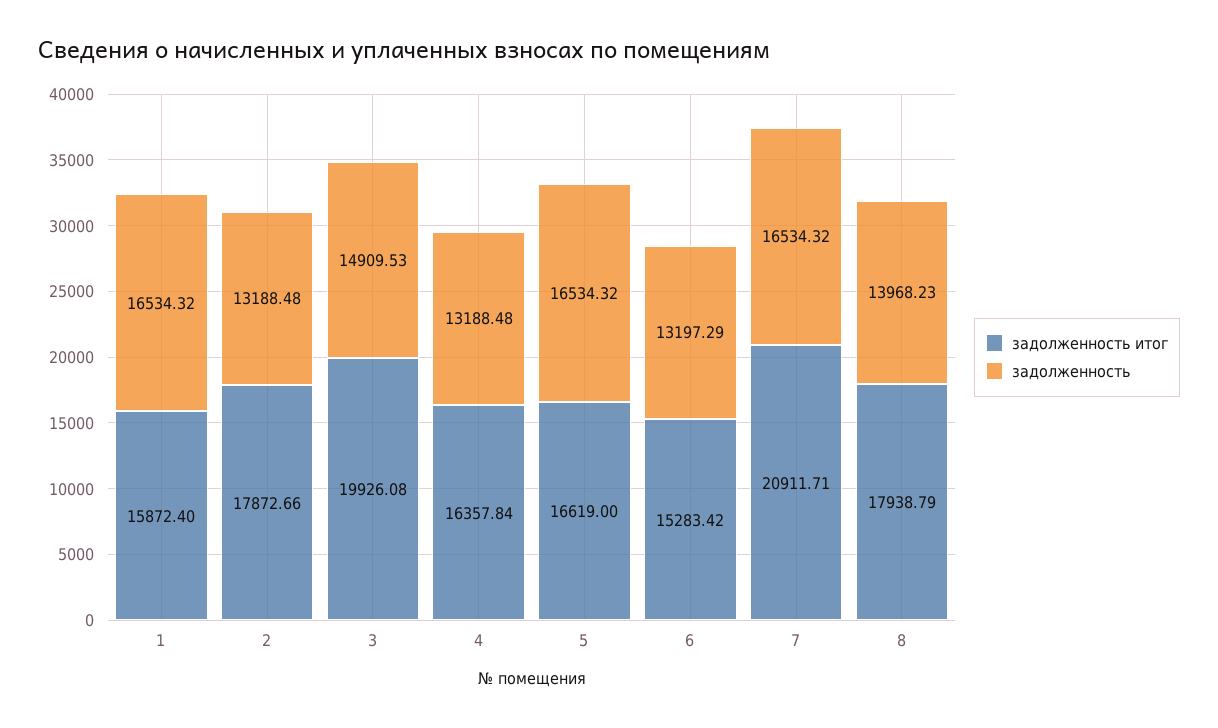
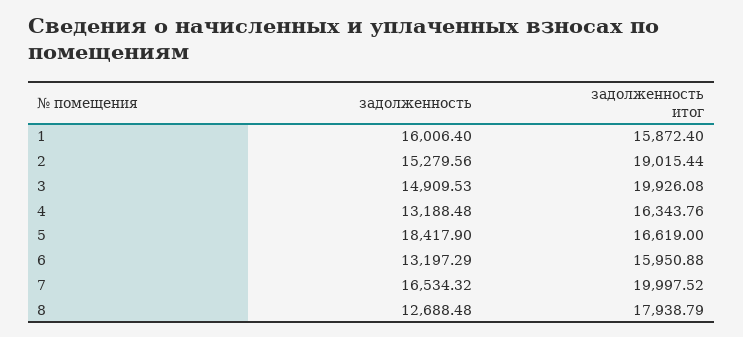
задолженность, 1: 16534.32 -> 16006.4
задолженность итог, 2: 17872.66 -> 19015.44
задолженность, 2: 13188.48 -> 15279.56
задолженность итог, 4: 16357.84 -> 16343.76
задолженность, 5: 16534.32 -> 18417.9
задолженность итог, 6: 15283.42 -> 15950.88
задолженность итог, 7: 20911.71 -> 19997.52
задолженность, 8: 13968.23 -> 12688.48

